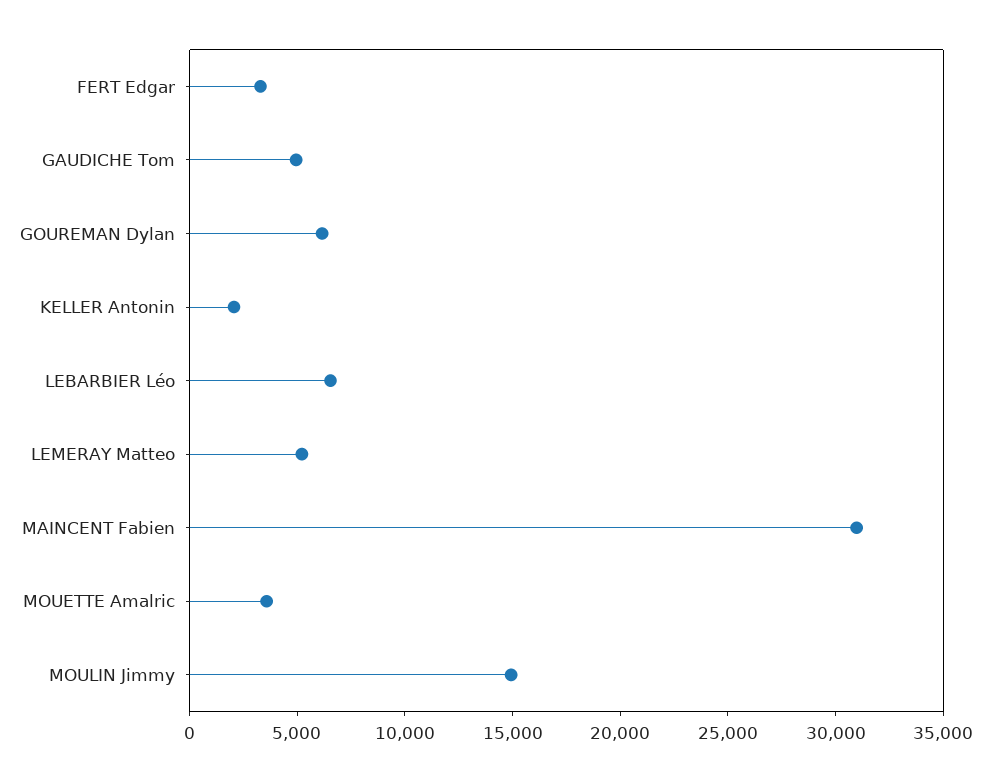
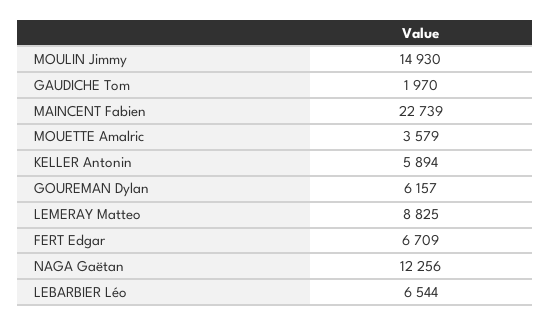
FERT Edgar: 3000 -> 6709
GAUDICHE Tom: 5000 -> 1970
KELLER Antonin: 2000 -> 5894
LEMERAY Matteo: 5000 -> 8825
MAINCENT Fabien: 31000 -> 22739
NAGA Gaëtan: none -> 12256

